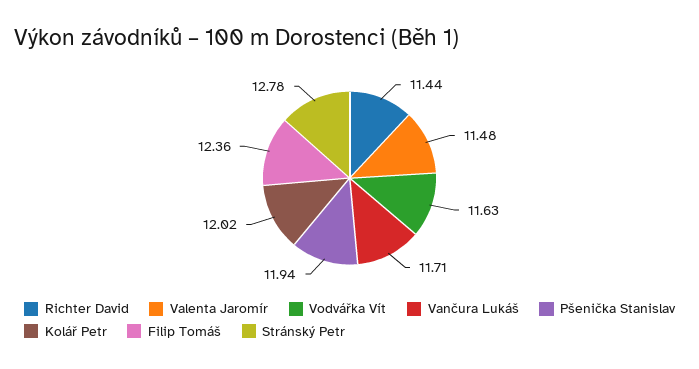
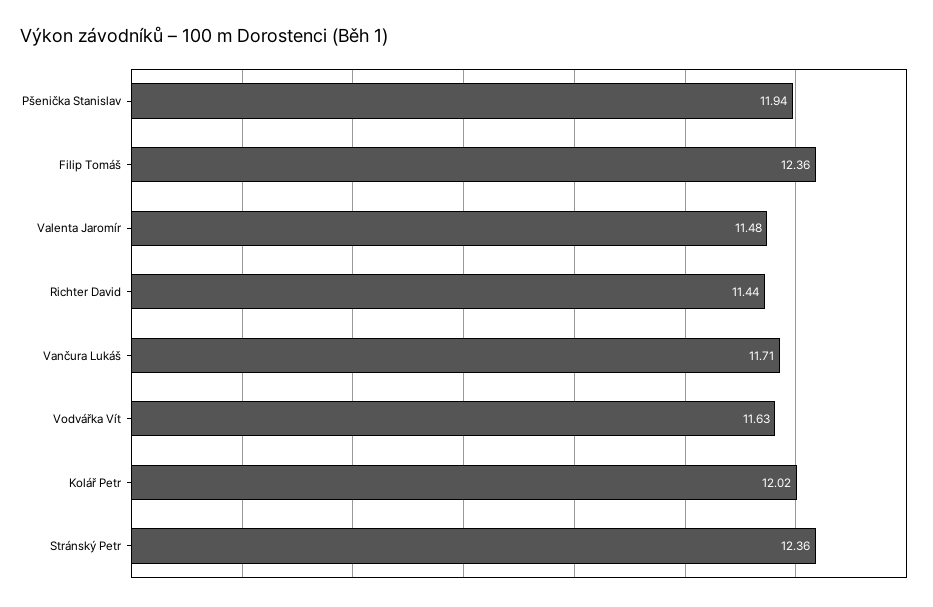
Stránský Petr: 12.78 -> 12.36

